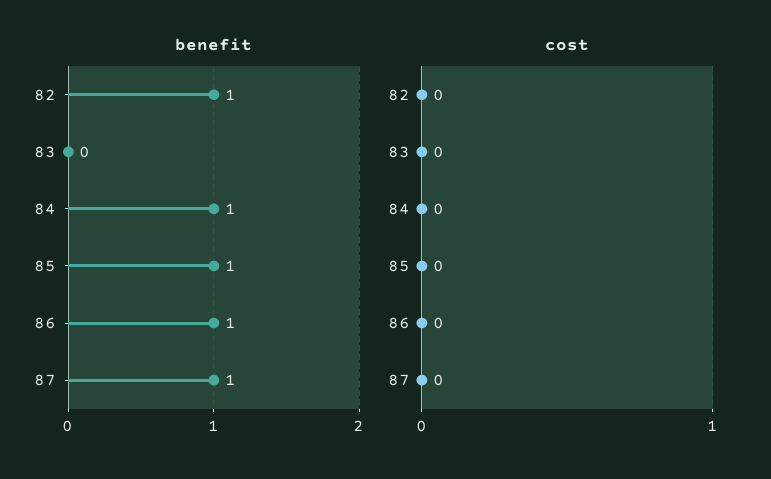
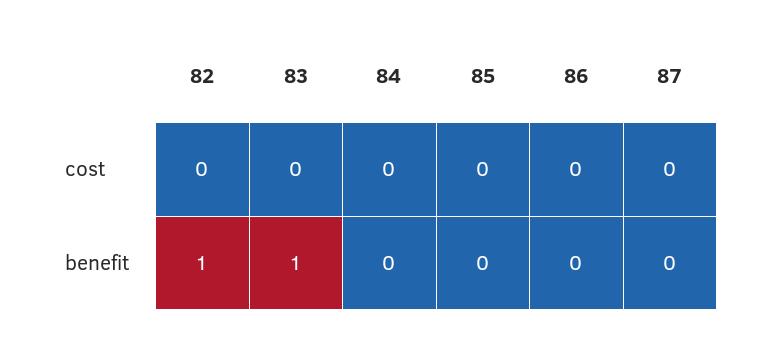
benefit, 83: 0 -> 1
benefit, 84: 1 -> 0
benefit, 85: 1 -> 0
benefit, 86: 1 -> 0
benefit, 87: 1 -> 0

